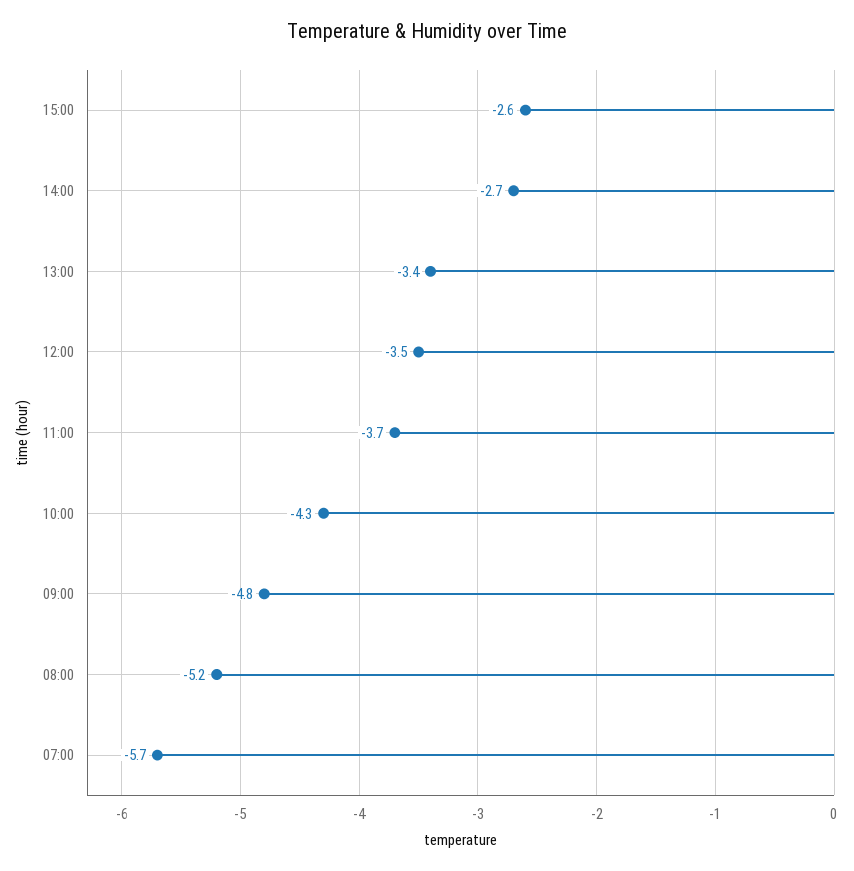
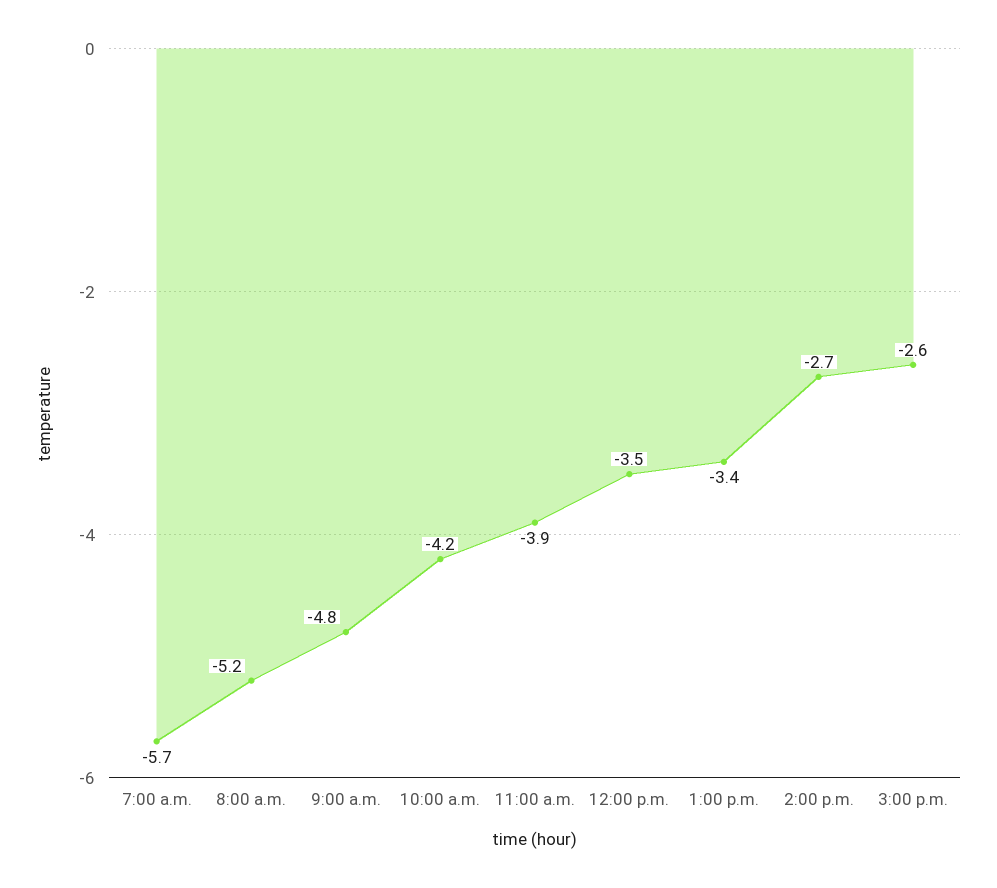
11:00: -3.7 -> -3.9
10:00: -4.3 -> -4.2

